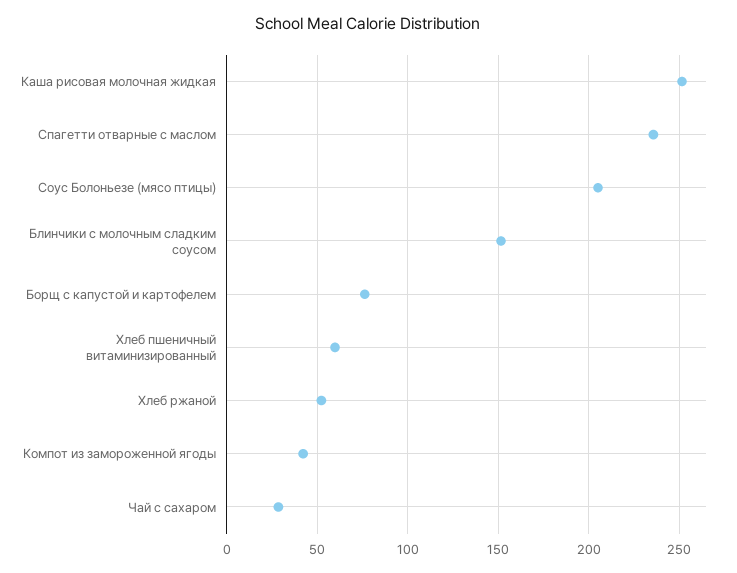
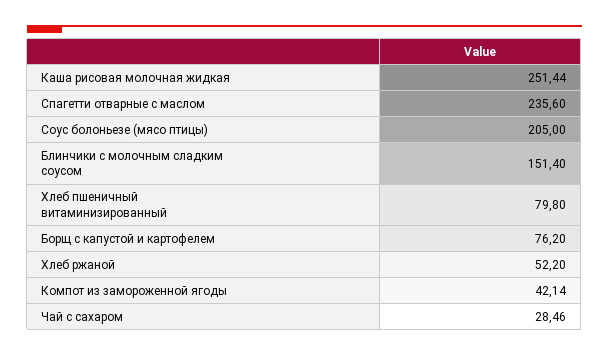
Хлеб пшеничный витаминизированный: 60 -> 79.8

